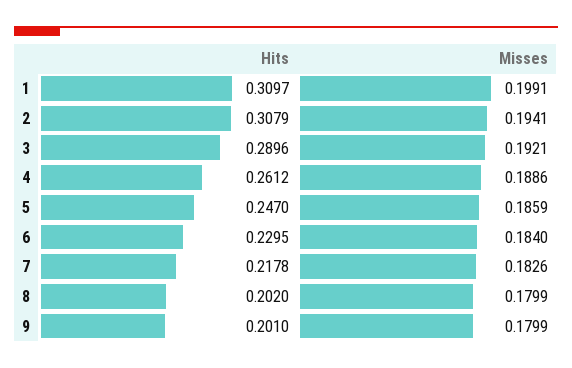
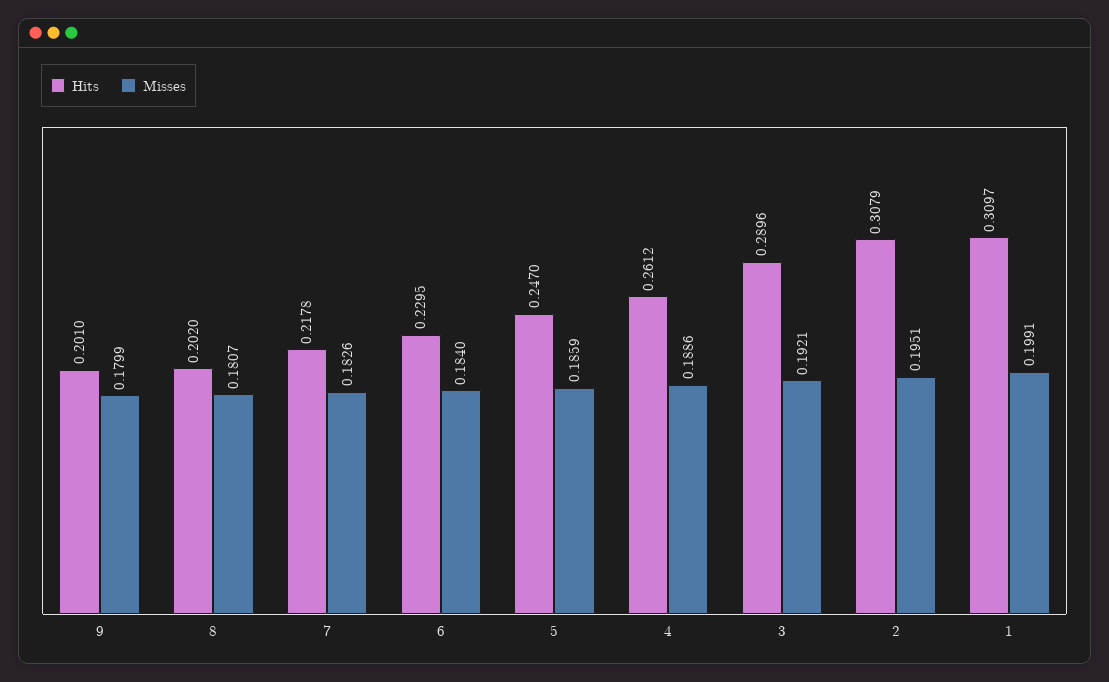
Misses, 2: 0.1941 -> 0.1951
Misses, 8: 0.1799 -> 0.1807

